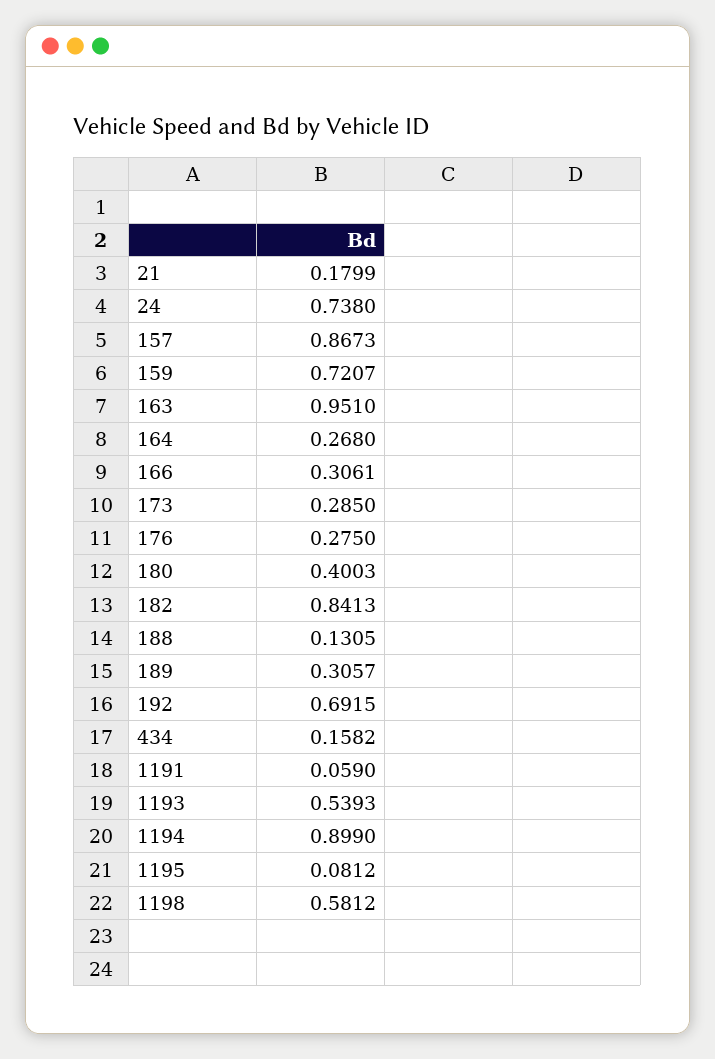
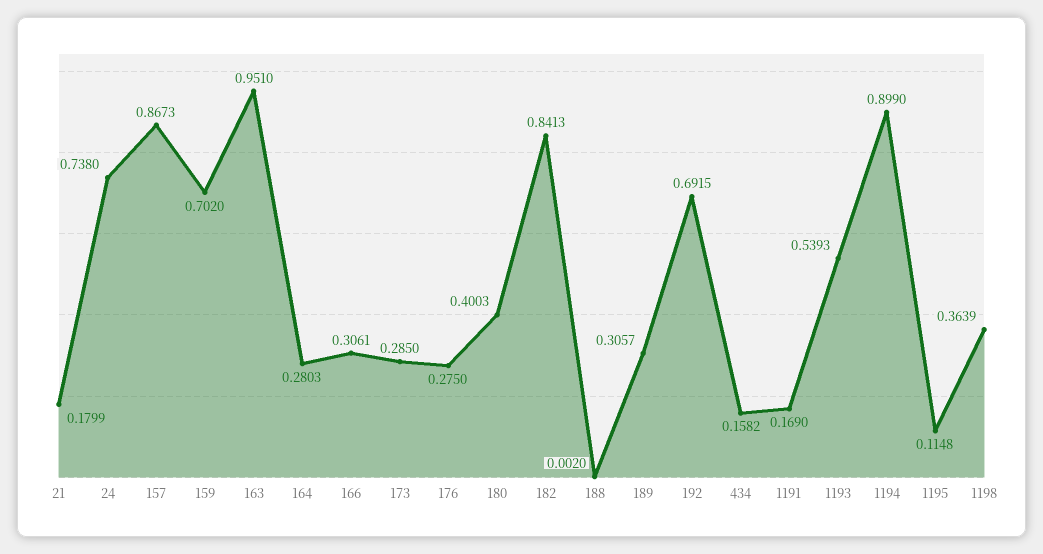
159: 0.7207 -> 0.702
164: 0.268 -> 0.2803
188: 0.1305 -> 0.002
1191: 0.059 -> 0.169
1195: 0.0812 -> 0.1148
1198: 0.5812 -> 0.3639

